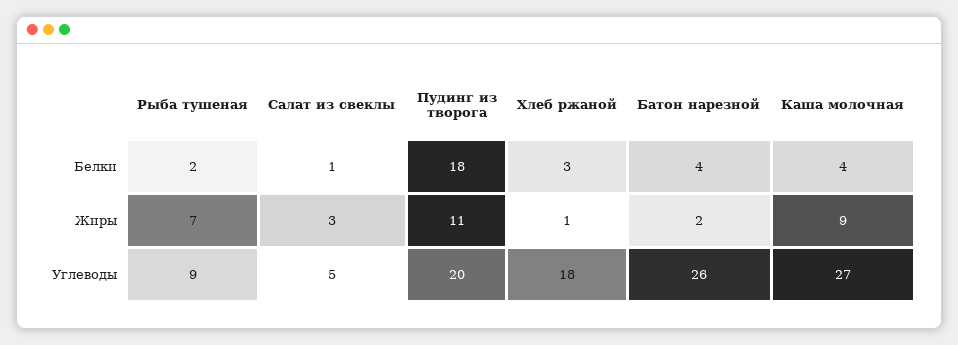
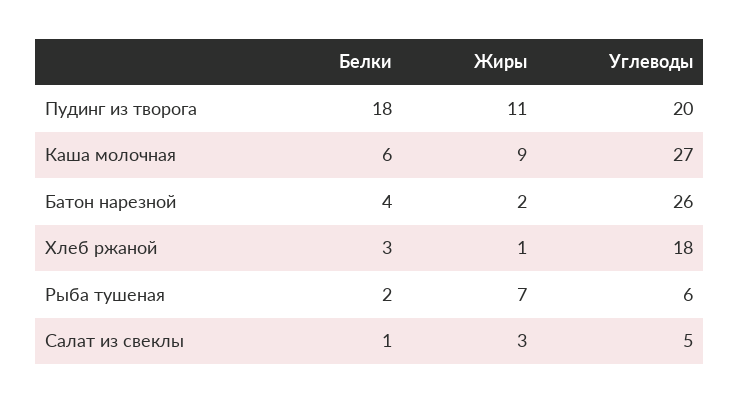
Каша молочная, Белки: 4 -> 6
Рыба тушеная, Углеводы: 9 -> 6

